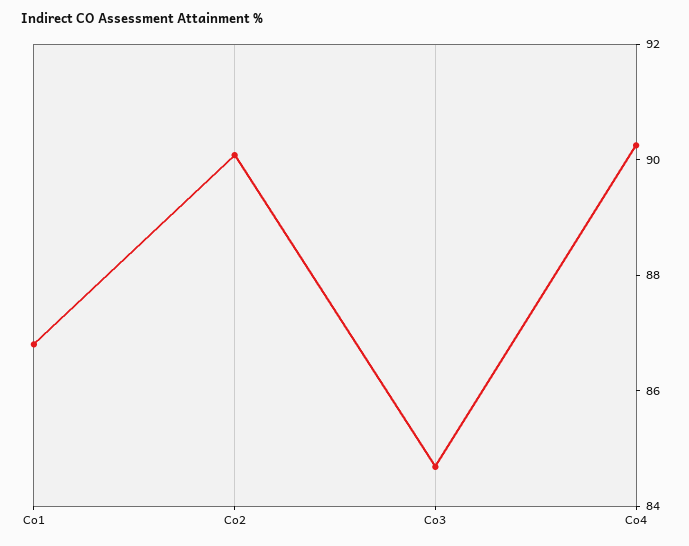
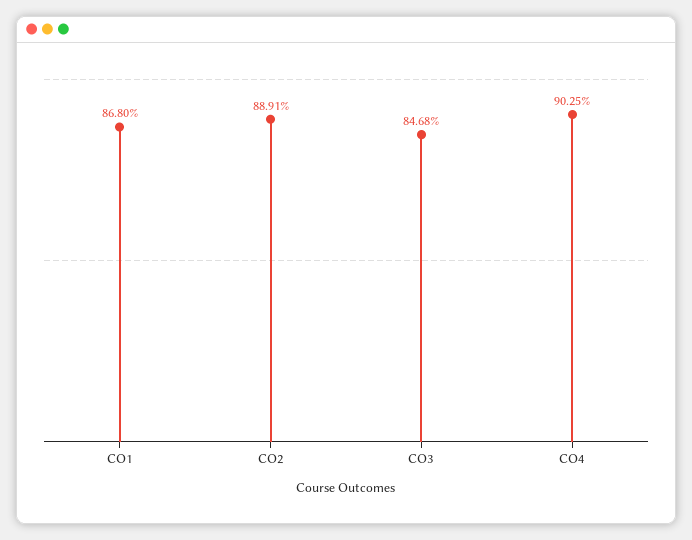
Co2: 90 -> 88.91

